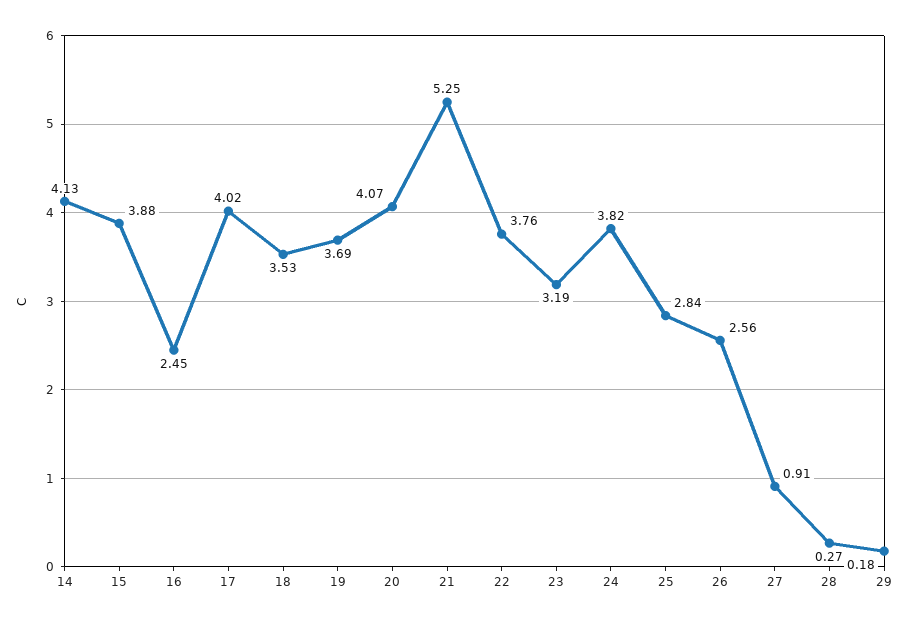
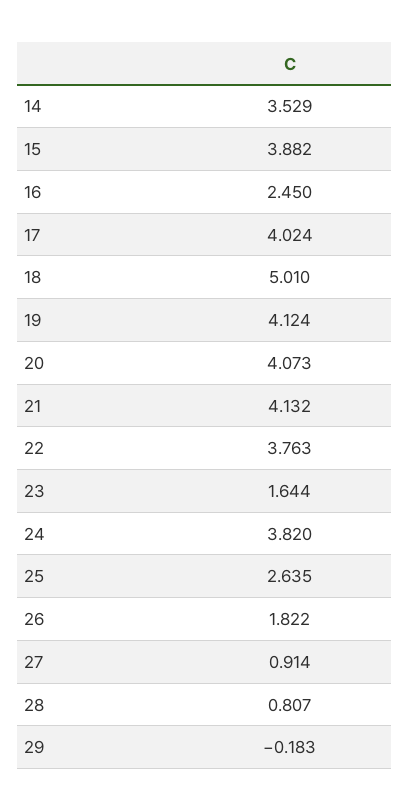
14: 4.13 -> 3.529
18: 3.53 -> 5.01
19: 3.69 -> 4.124
21: 5.25 -> 4.132
23: 3.19 -> 1.644
25: 2.84 -> 2.635
26: 2.56 -> 1.822
28: 0.27 -> 0.807
29: 0.18 -> -0.183

